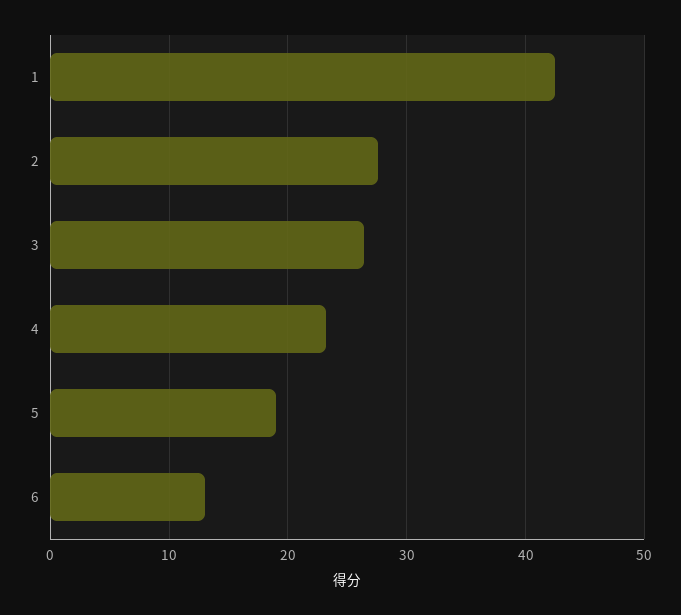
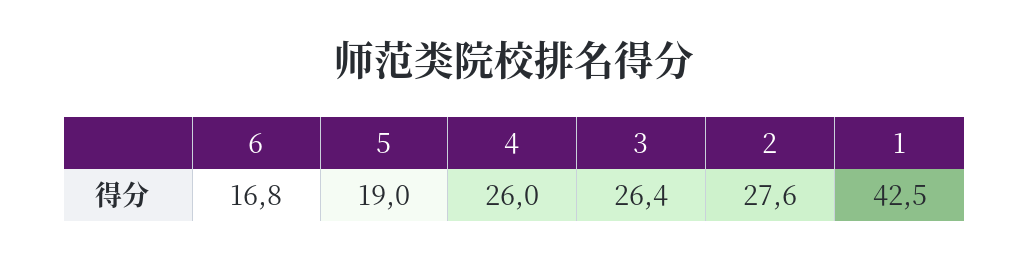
4: 23 -> 26
6: 13 -> 16.8

